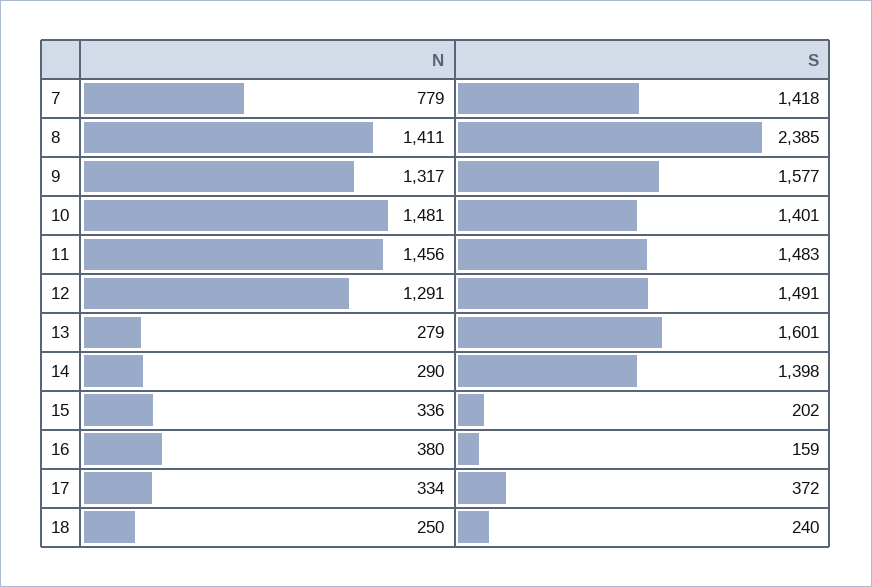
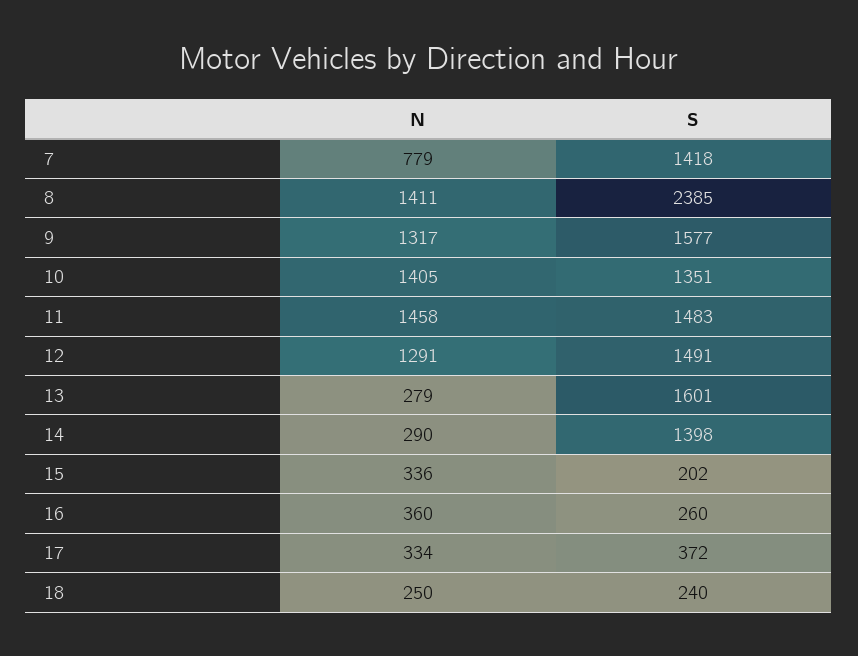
N, 10: 1481 -> 1405
S, 10: 1401 -> 1351
N, 11: 1456 -> 1458
N, 16: 380 -> 360
S, 16: 159 -> 260

